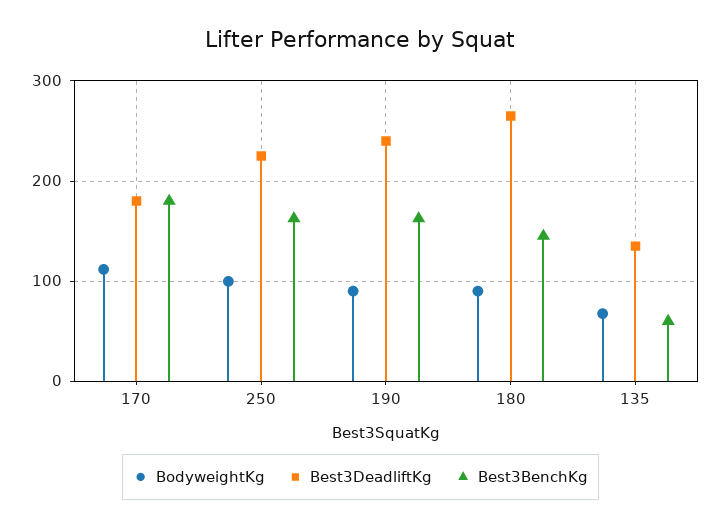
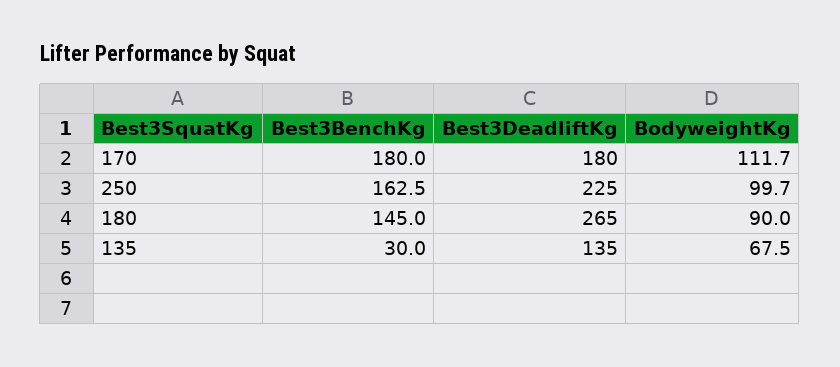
BodyweightKg, 190: 90 -> none
Best3DeadliftKg, 190: 240 -> none
Best3BenchKg, 190: 160 -> none
Best3BenchKg, 135: 60 -> 30

